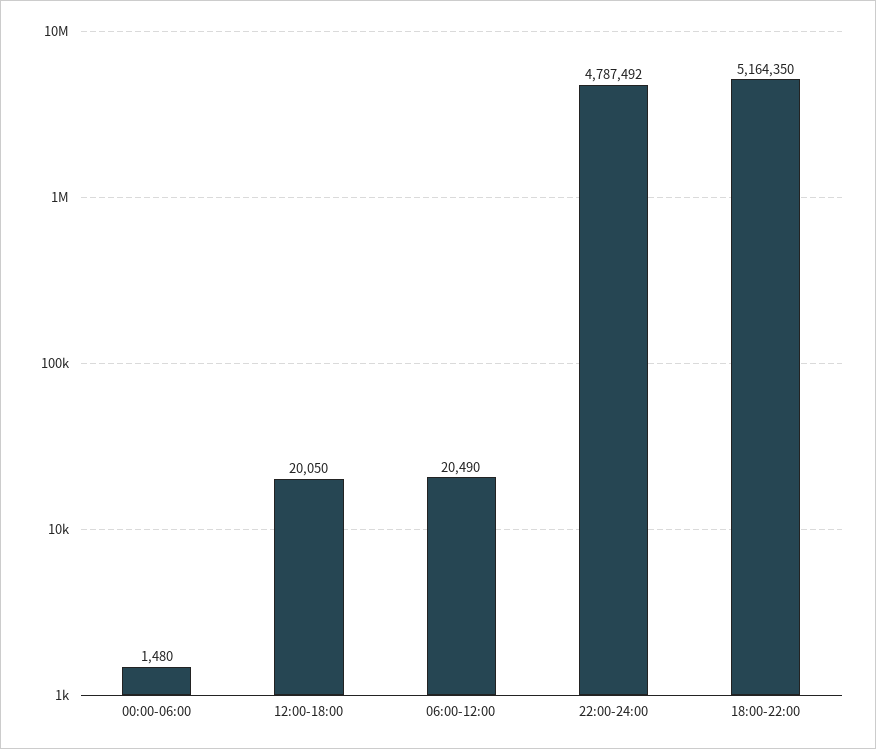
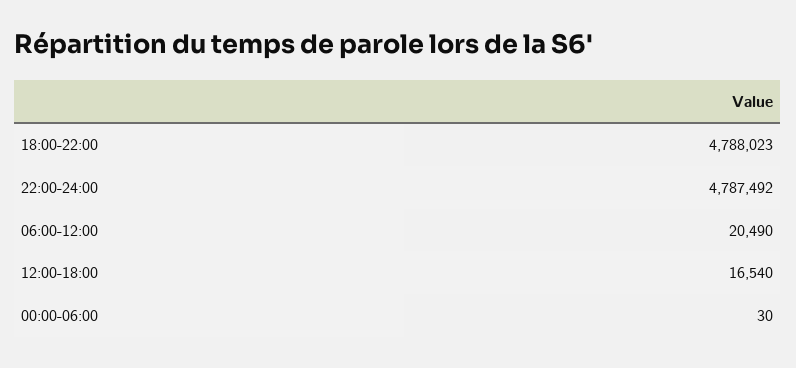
00:00-06:00: 1480 -> 30
12:00-18:00: 20050 -> 16540
18:00-22:00: 5164350 -> 4788023

